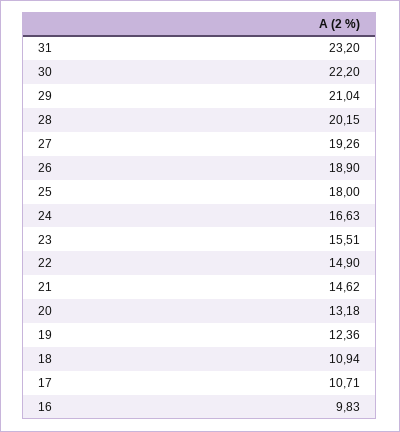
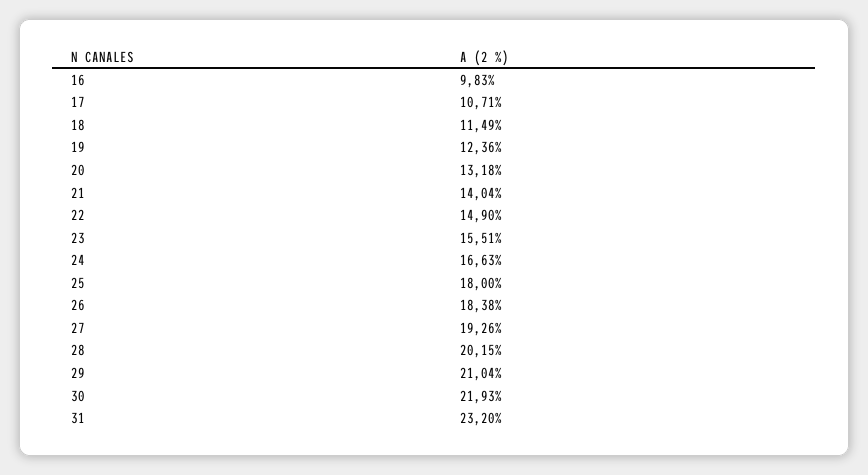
30: 22.2 -> 21.93
26: 18.9 -> 18.38
21: 14.62 -> 14.04
18: 10.94 -> 11.49

